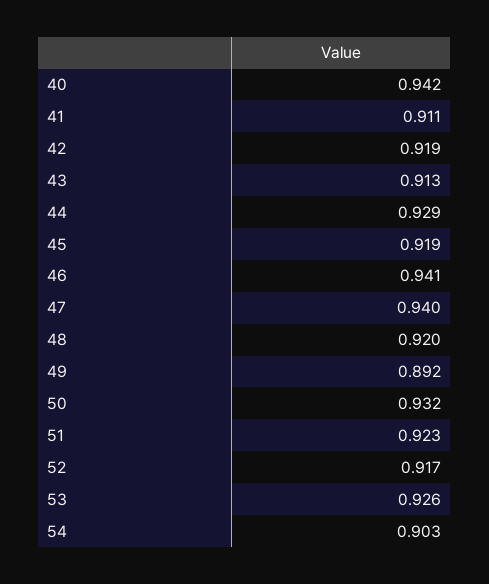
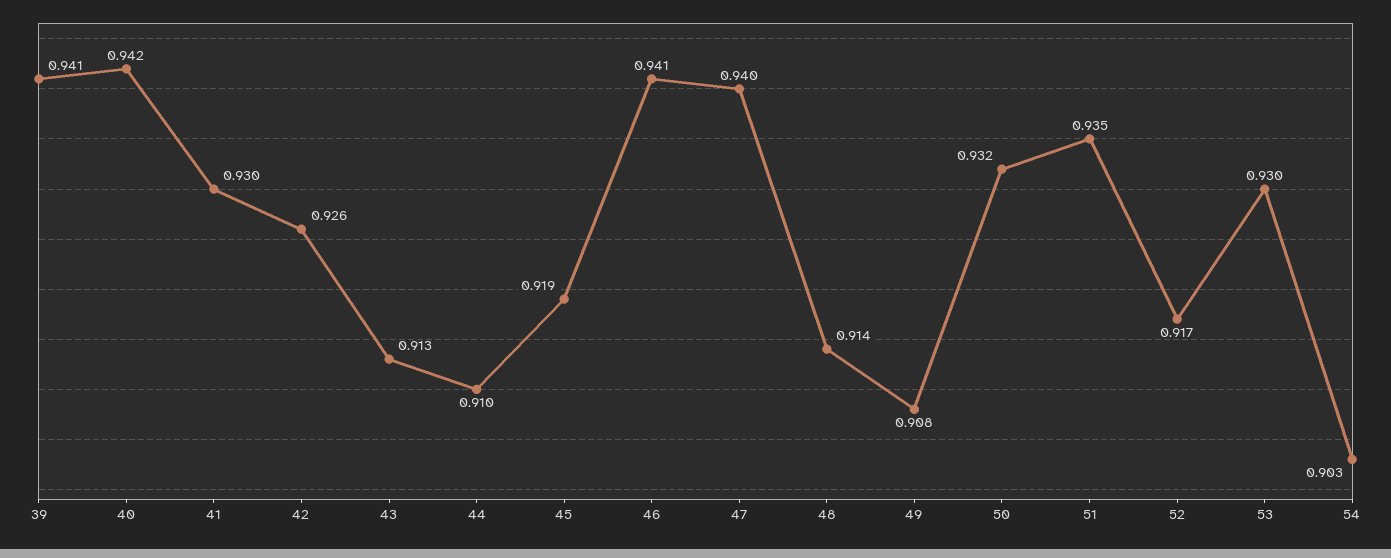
41: 0.911 -> 0.93
42: 0.919 -> 0.926
44: 0.929 -> 0.91
48: 0.92 -> 0.914
49: 0.892 -> 0.908
51: 0.923 -> 0.935
53: 0.926 -> 0.93
39: none -> 0.941

